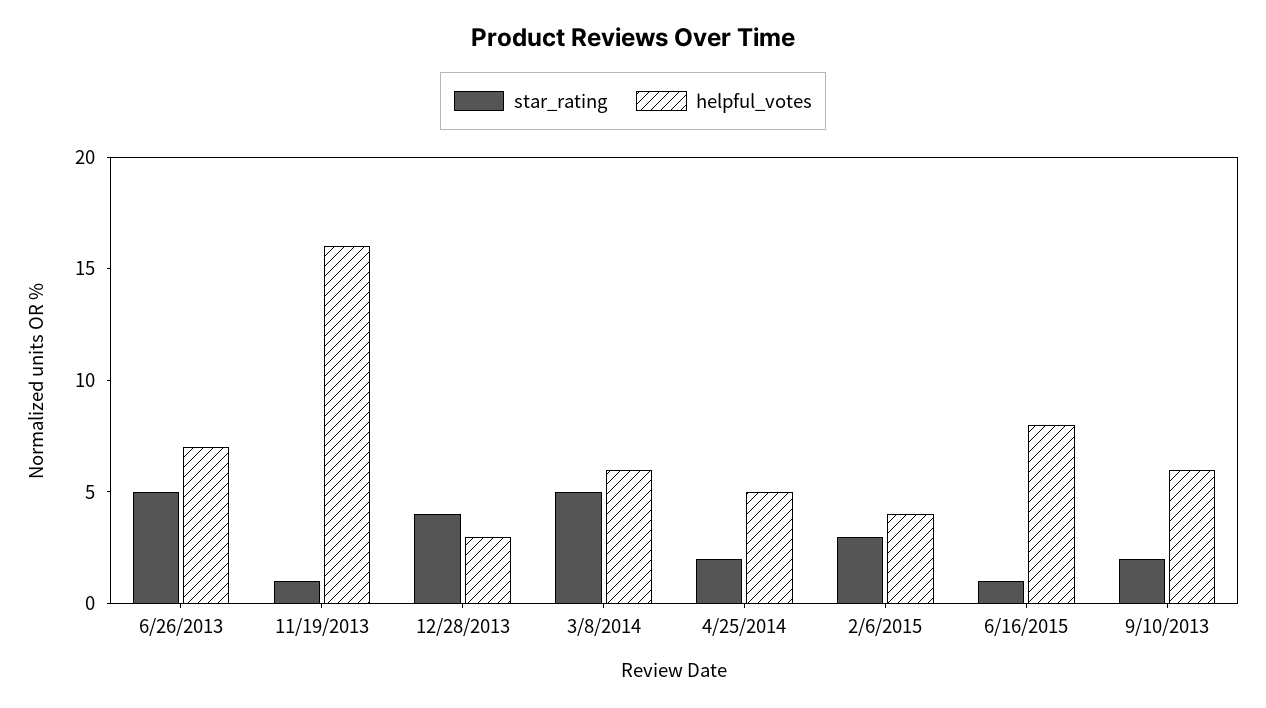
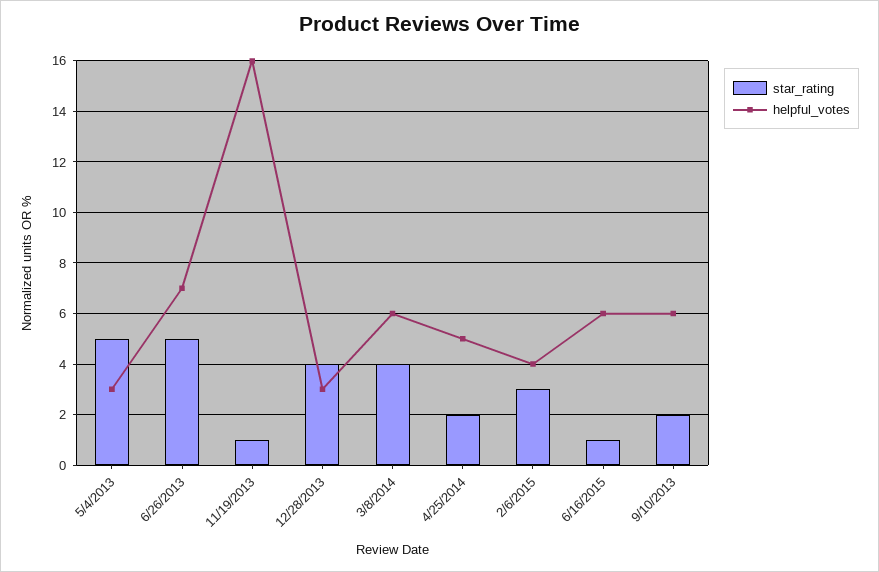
star_rating, 3/8/2014: 5 -> 4
helpful_votes, 6/16/2015: 8 -> 6
star_rating, 5/4/2013: none -> 5
helpful_votes, 5/4/2013: none -> 3

